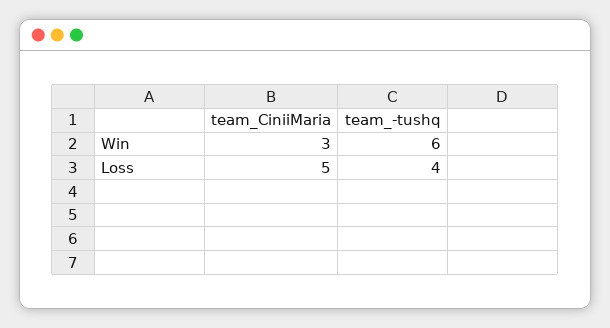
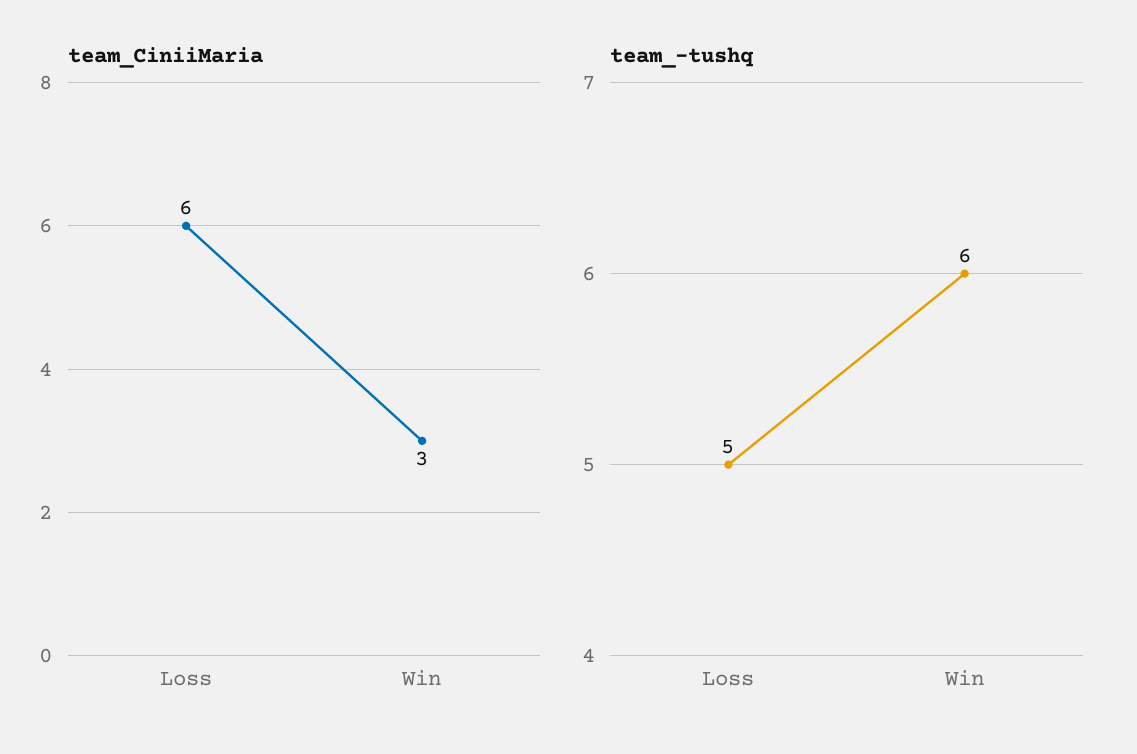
team_CiniiMaria, Loss: 5 -> 6
team_-tushq, Loss: 4 -> 5

